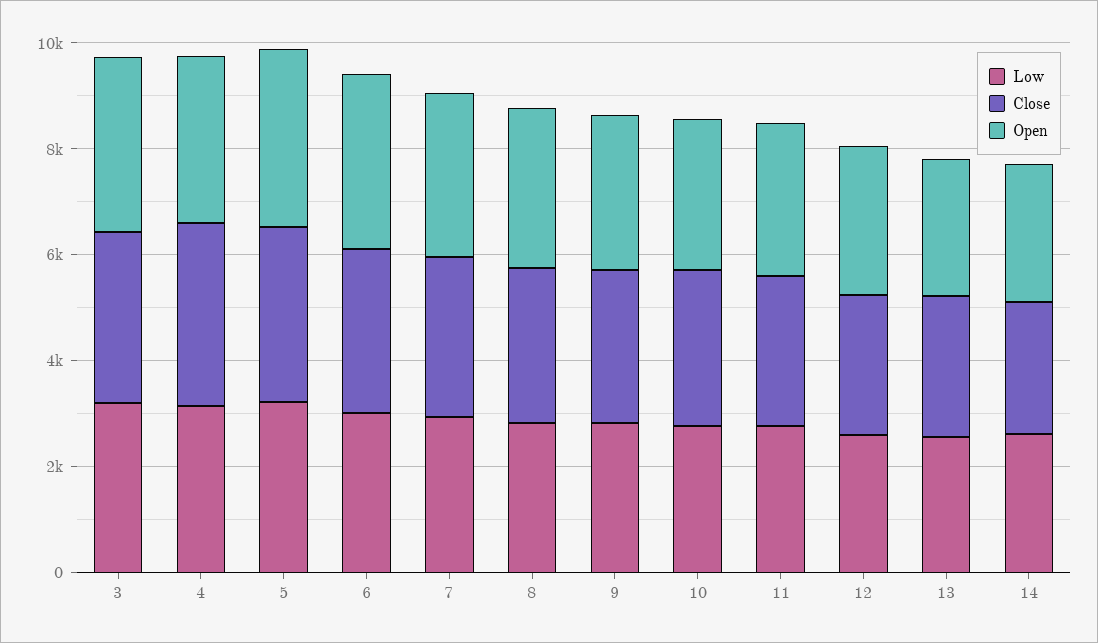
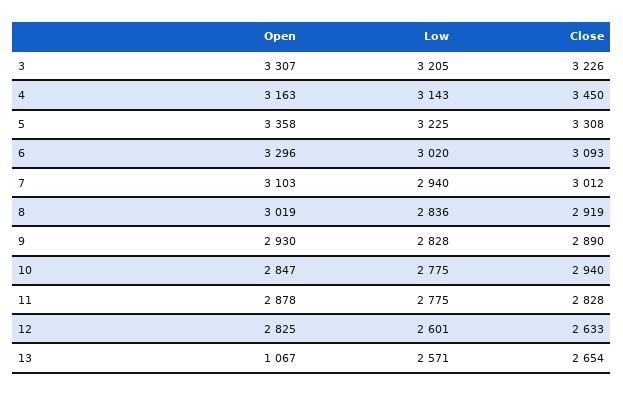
Open, 13: 2500 -> 1067
Low, 14: 2500 -> none
Close, 14: 2500 -> none
Open, 14: 2500 -> none

